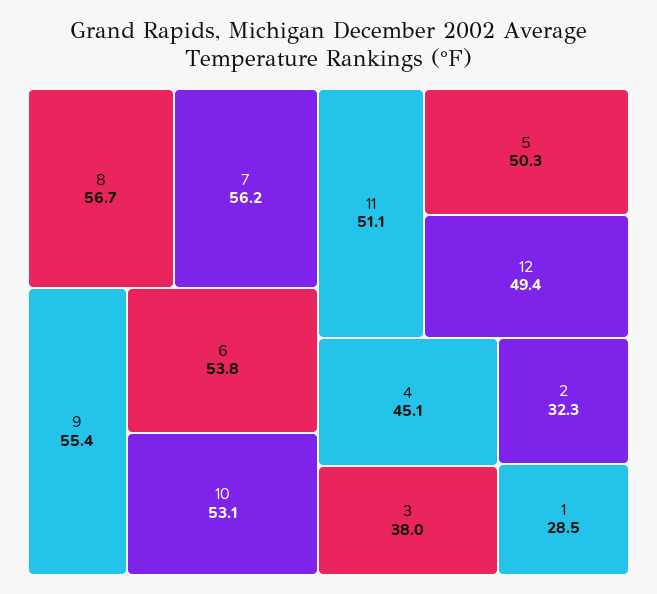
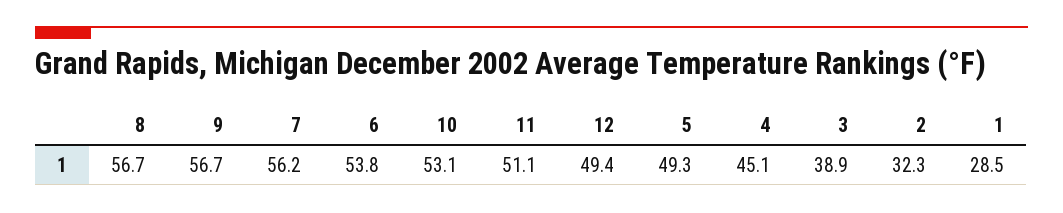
9: 55.4 -> 56.7
5: 50.3 -> 49.3
3: 38 -> 38.9

